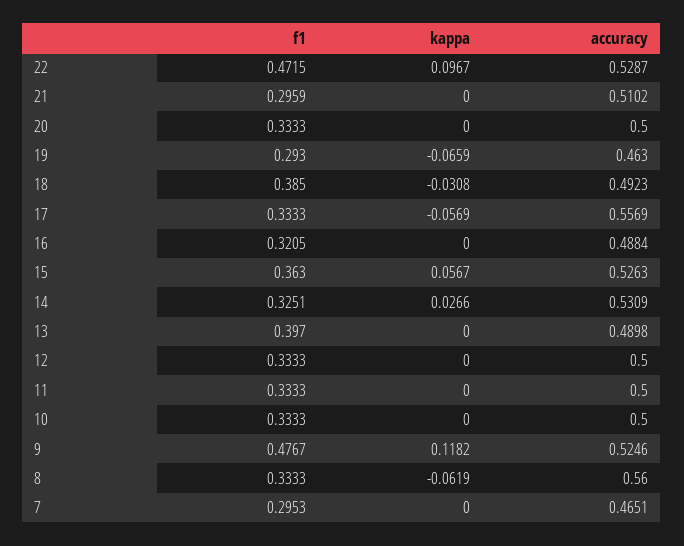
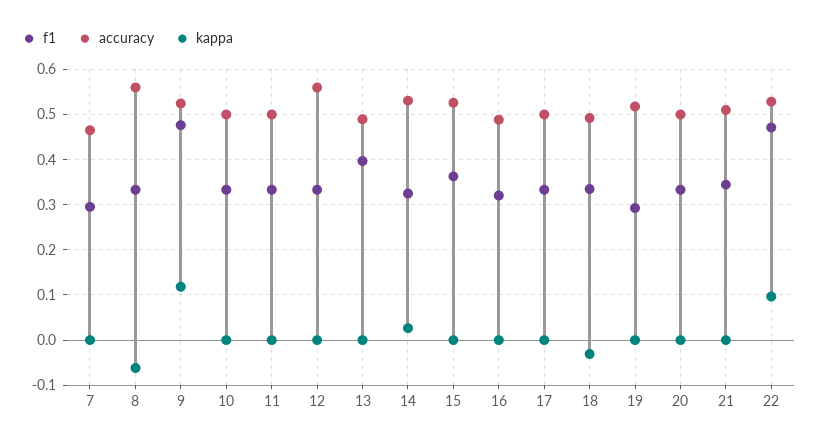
f1, 21: 0.2959 -> 0.34
kappa, 19: -0.0659 -> 0
accuracy, 19: 0.463 -> 0.52
f1, 18: 0.385 -> 0.34
kappa, 17: -0.0569 -> 0
accuracy, 17: 0.5569 -> 0.5
kappa, 15: 0.0567 -> 0
accuracy, 12: 0.5 -> 0.56

